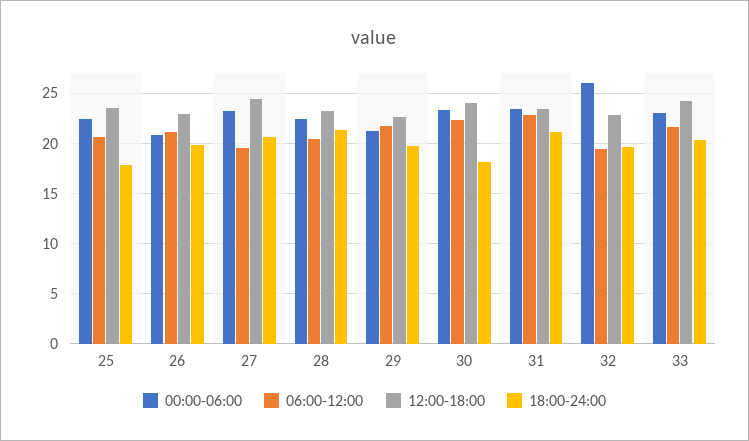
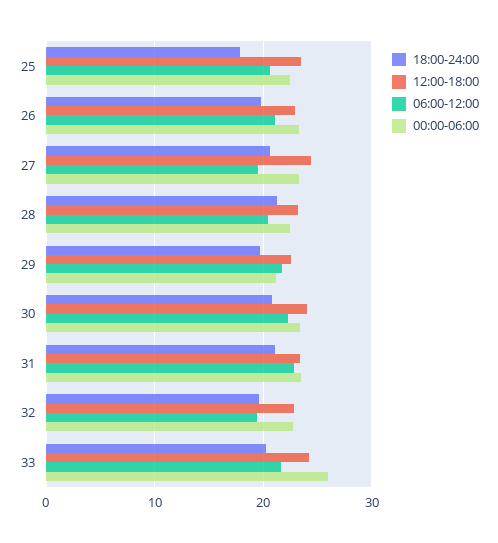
00:00-06:00, 26: 21 -> 23
18:00-24:00, 30: 18 -> 21
00:00-06:00, 32: 26 -> 23
00:00-06:00, 33: 23 -> 26

